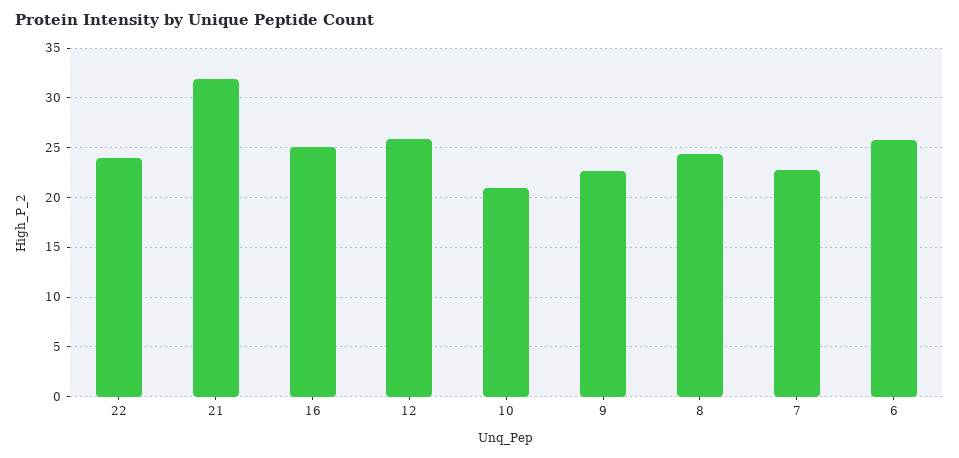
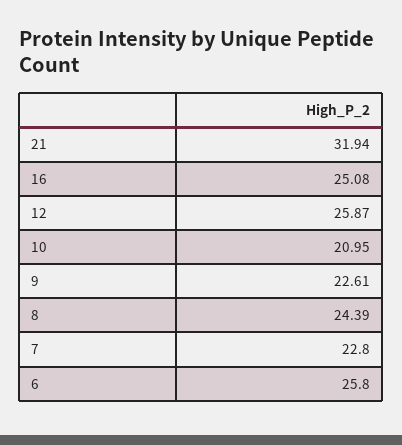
22: 24 -> none

